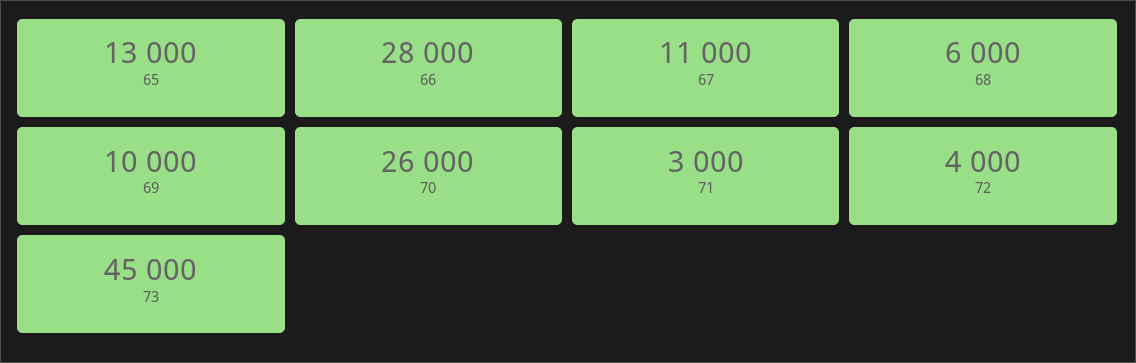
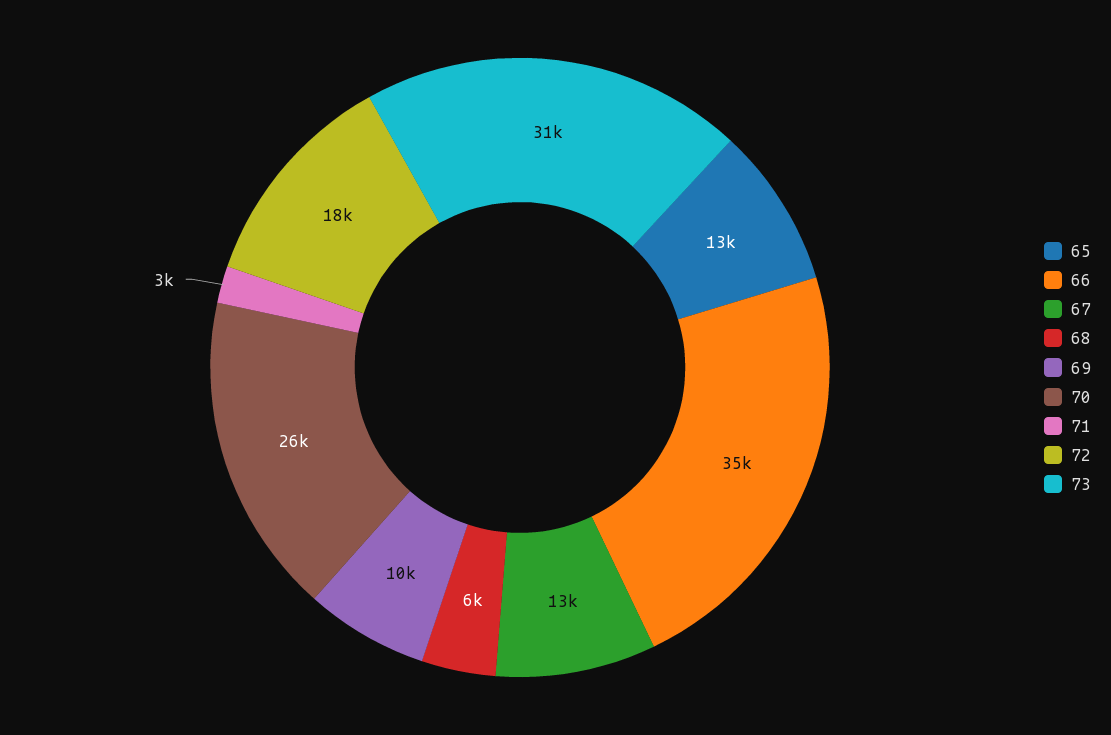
66: 28000 -> 35000
67: 11000 -> 13000
72: 4000 -> 18000
73: 45000 -> 31000

